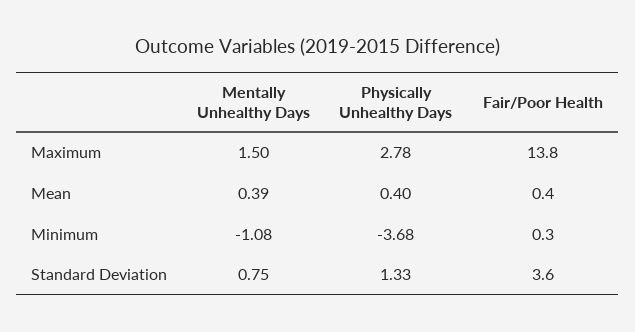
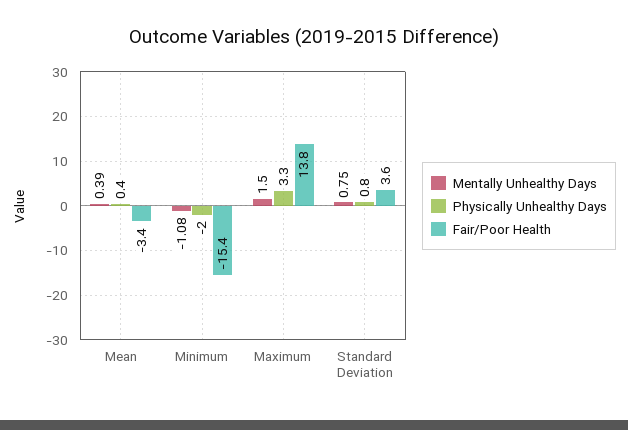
Physically Unhealthy Days, Maximum: 2.78 -> 3.3
Fair/Poor Health, Mean: 0.4 -> -3.4
Physically Unhealthy Days, Minimum: -3.68 -> -2
Fair/Poor Health, Minimum: 0.3 -> -15.4
Physically Unhealthy Days, Standard Deviation: 1.33 -> 0.8

